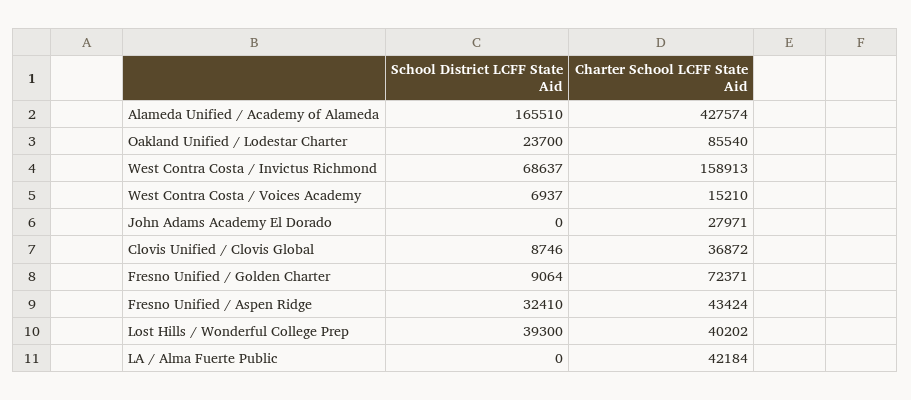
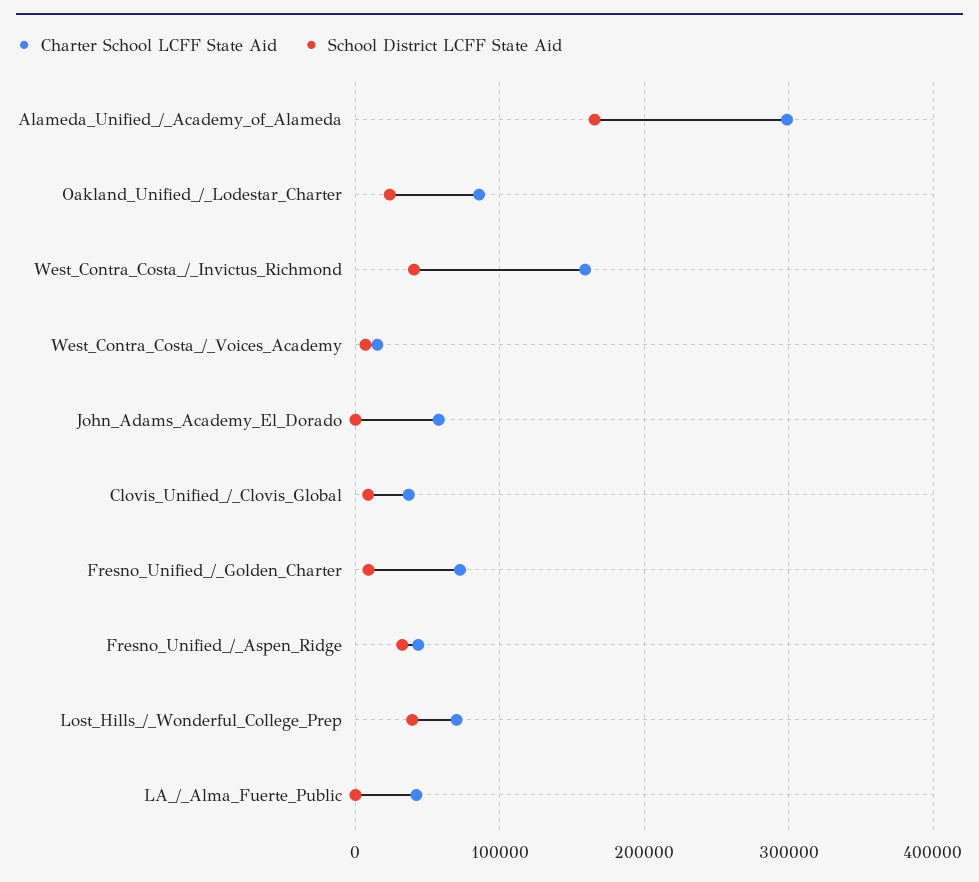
Charter School LCFF State Aid, Alameda Unified / Academy of Alameda: 427574 -> 300000
School District LCFF State Aid, West Contra Costa / Invictus Richmond: 68637 -> 40000
Charter School LCFF State Aid, John Adams Academy El Dorado: 27971 -> 60000
Charter School LCFF State Aid, Lost Hills / Wonderful College Prep: 40202 -> 70000

